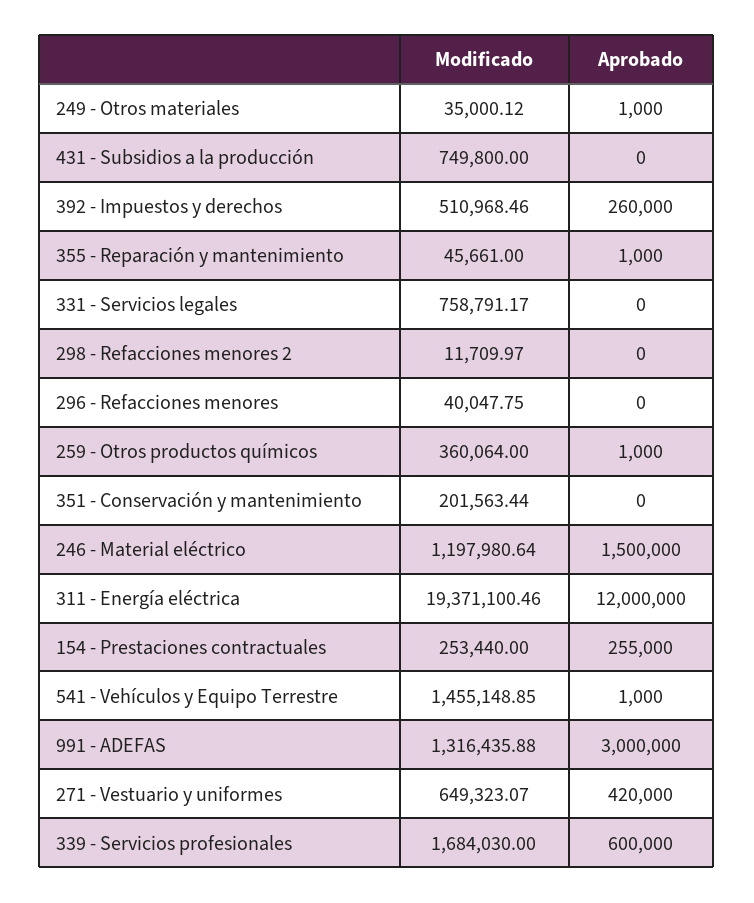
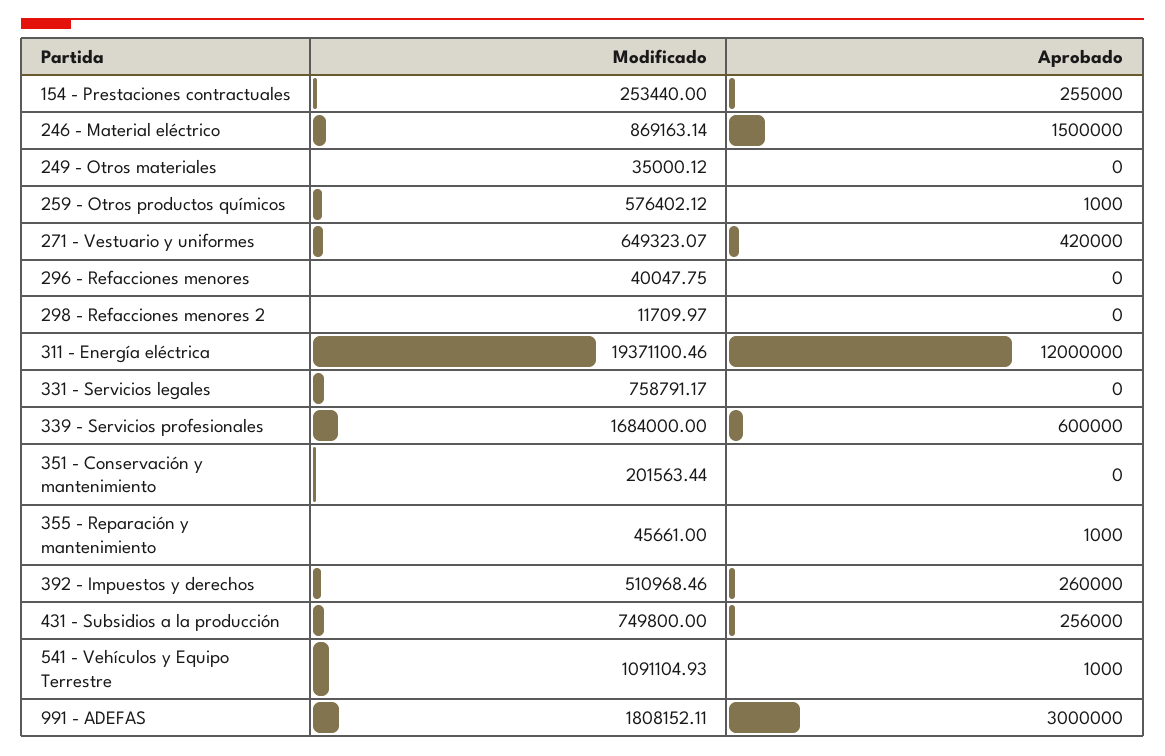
Aprobado, 249 - Otros materiales: 1000 -> 0
Aprobado, 431 - Subsidios a la producción: 0 -> 256000
Modificado, 259 - Otros productos químicos: 360064 -> 576402.12
Modificado, 246 - Material eléctrico: 1197980.64 -> 869163.14
Modificado, 541 - Vehículos y Equipo Terrestre: 1455148.85 -> 1091104.93
Modificado, 991 - ADEFAS: 1316435.88 -> 1808152.11
Modificado, 339 - Servicios profesionales: 1684030 -> 1684000

